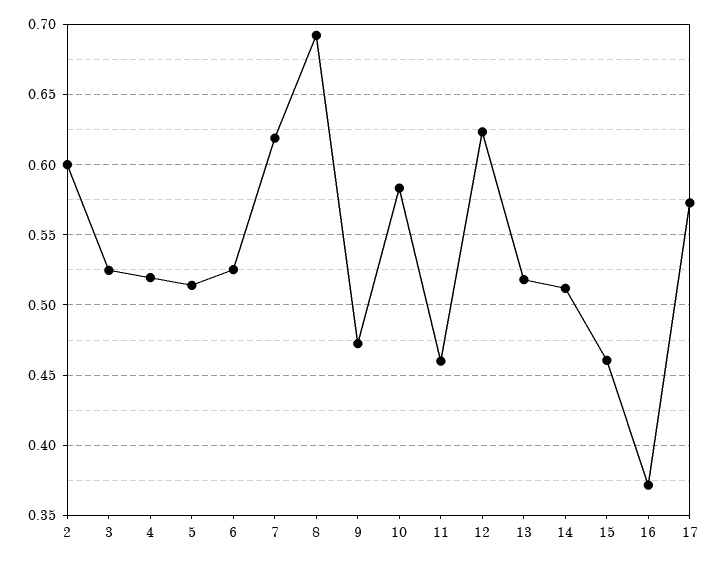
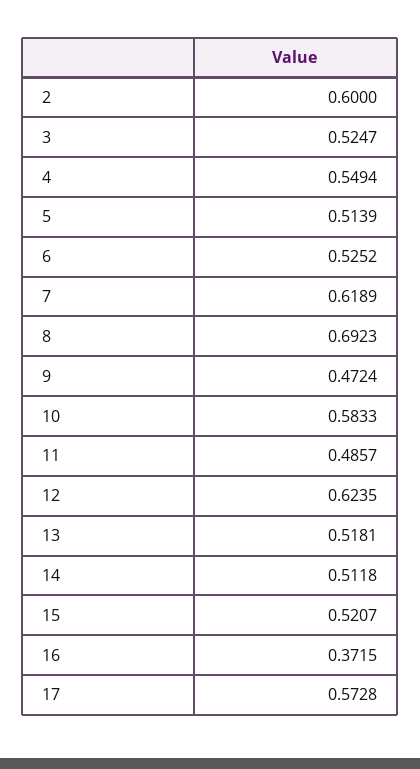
4: 0.52 -> 0.5494
11: 0.46 -> 0.4857
15: 0.46 -> 0.5207

